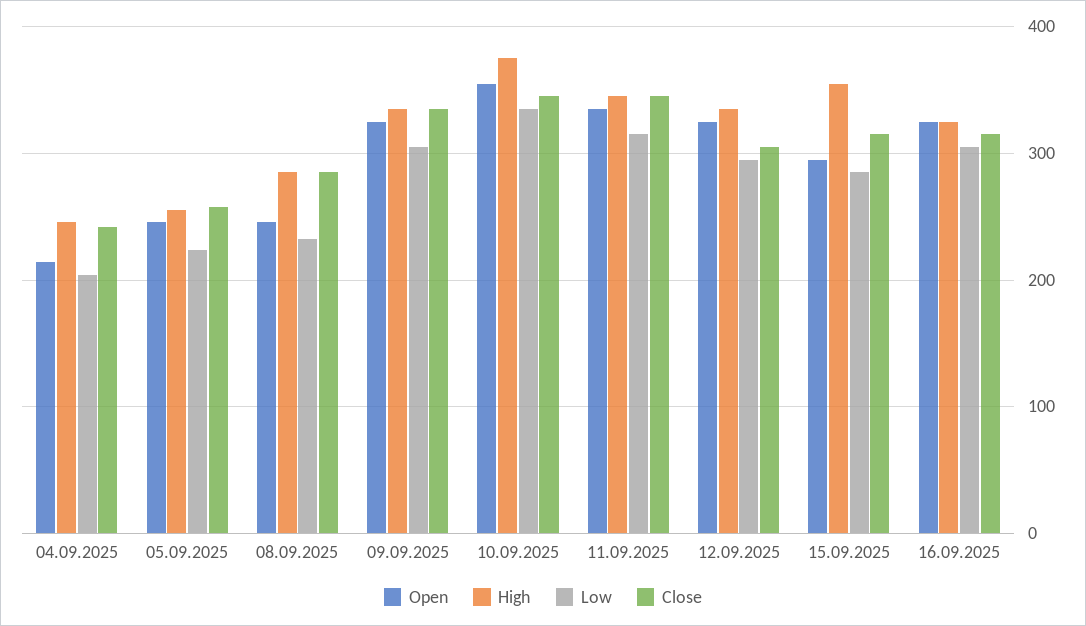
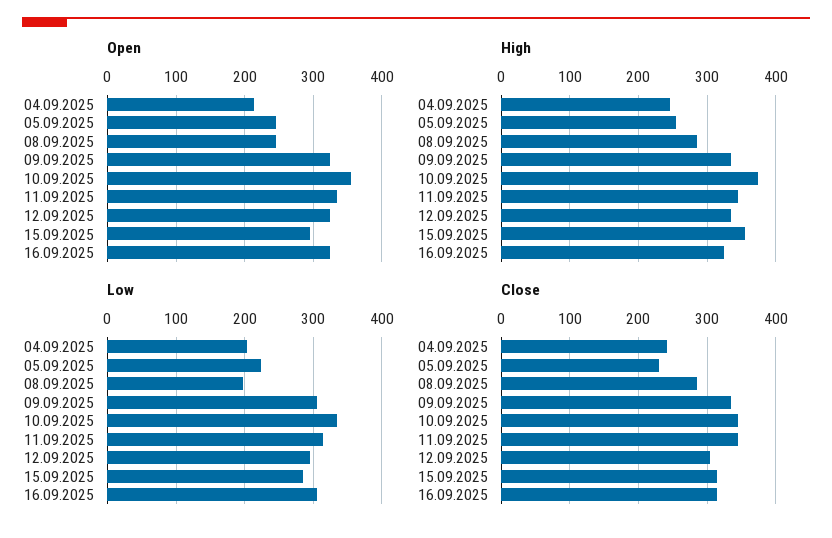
Close, 05.09.2025: 260 -> 230
Low, 08.09.2025: 230 -> 200

